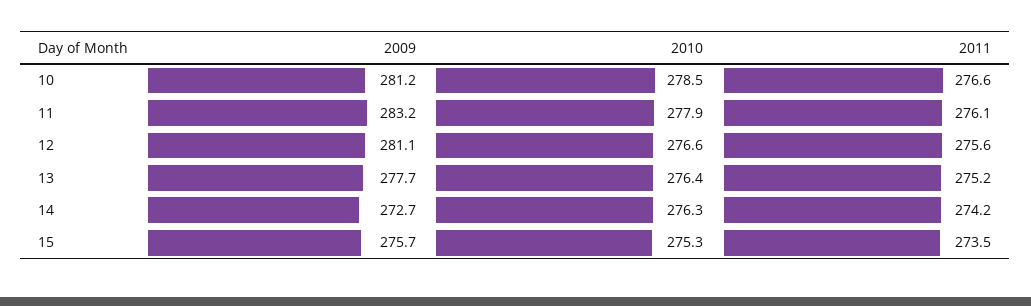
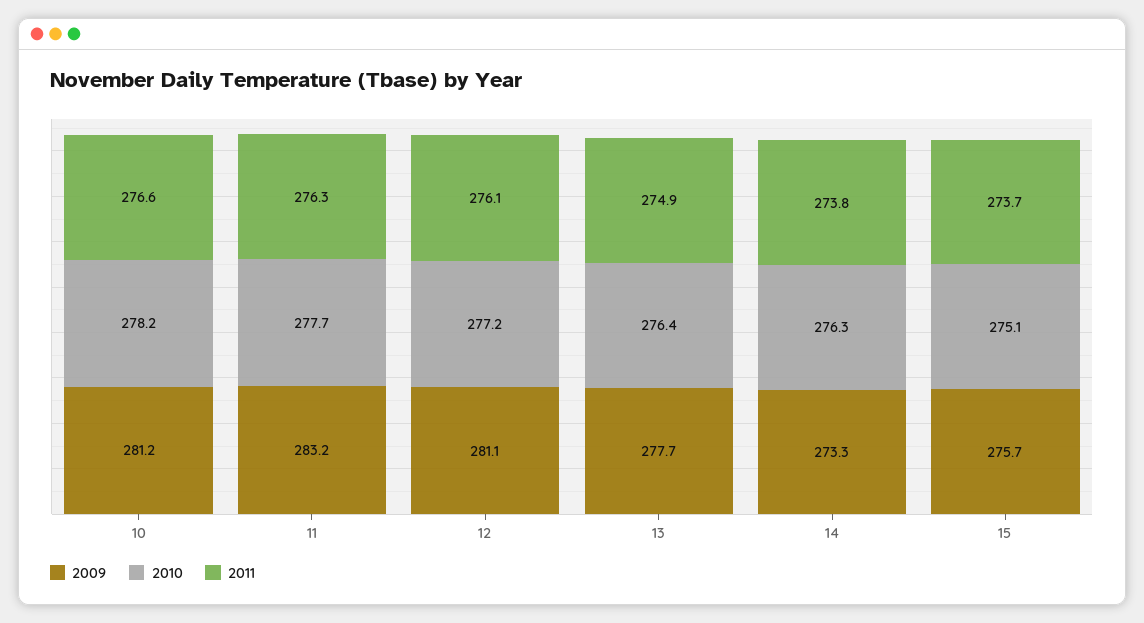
2010, 10: 278.5 -> 278.2
2010, 11: 277.9 -> 277.7
2011, 11: 276.1 -> 276.3
2010, 12: 276.6 -> 277.2
2011, 12: 275.6 -> 276.1
2011, 13: 275.2 -> 274.9
2009, 14: 272.7 -> 273.3
2011, 14: 274.2 -> 273.8
2010, 15: 275.3 -> 275.1
2011, 15: 273.5 -> 273.7

